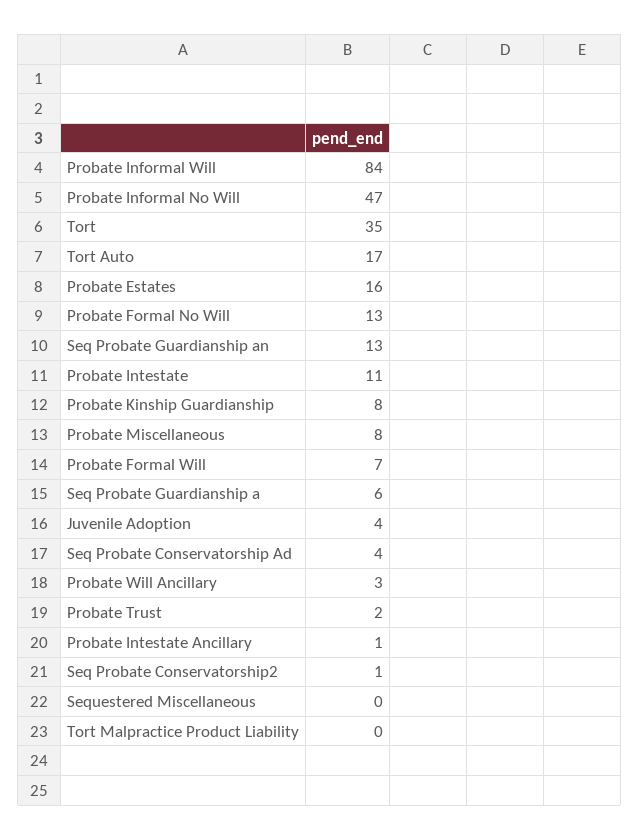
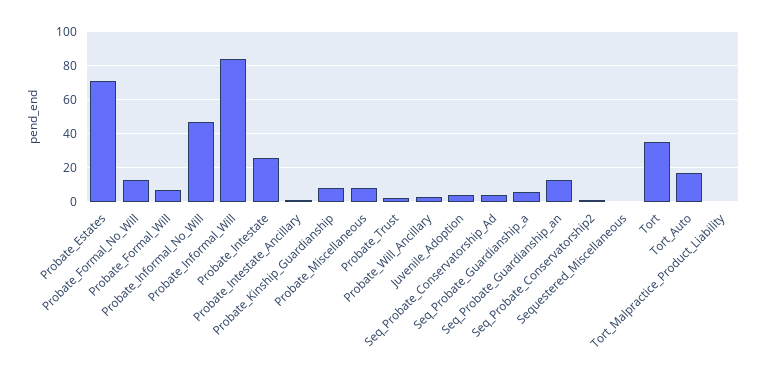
Probate Estates: 16 -> 70
Probate Intestate: 11 -> 25

